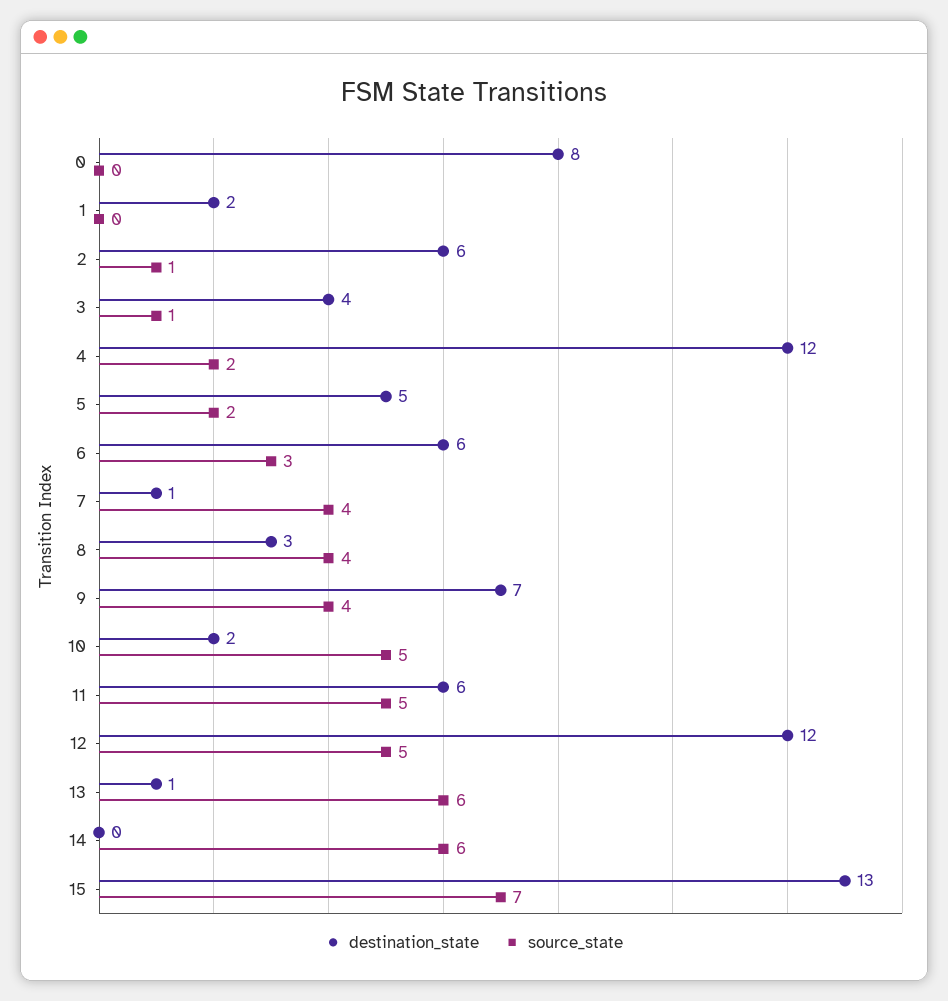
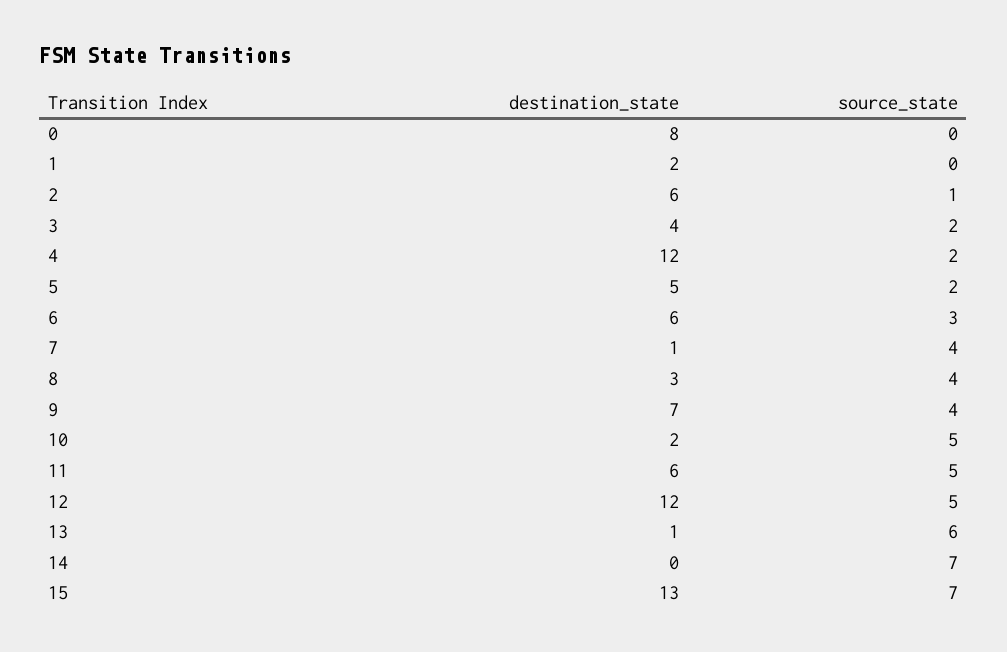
source_state, 3: 1 -> 2
source_state, 14: 6 -> 7

